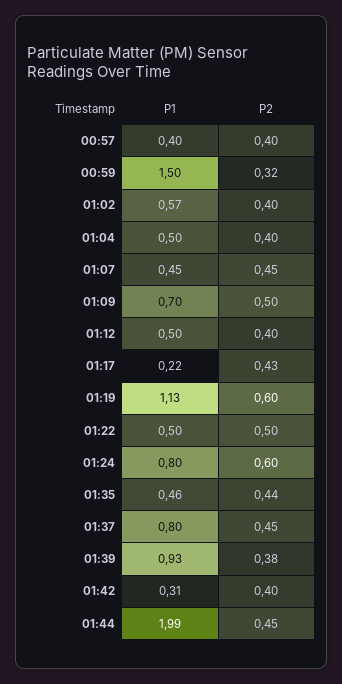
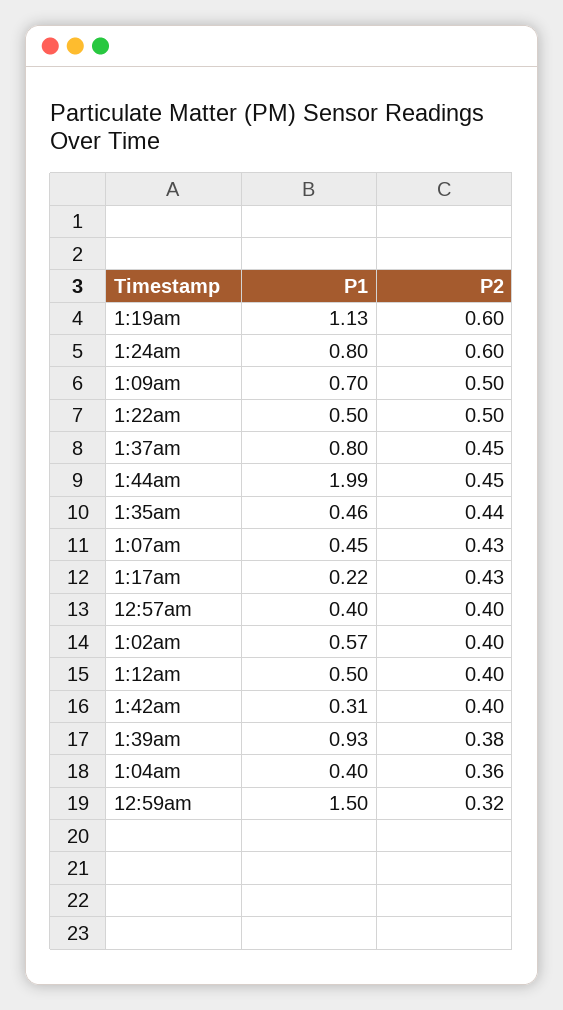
P1, 01:04: 0.5 -> 0.4
P2, 01:04: 0.4 -> 0.36
P2, 01:07: 0.45 -> 0.43

